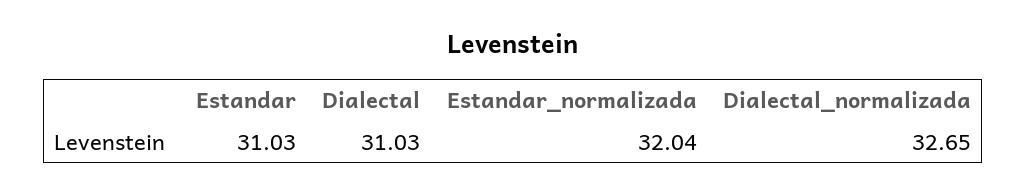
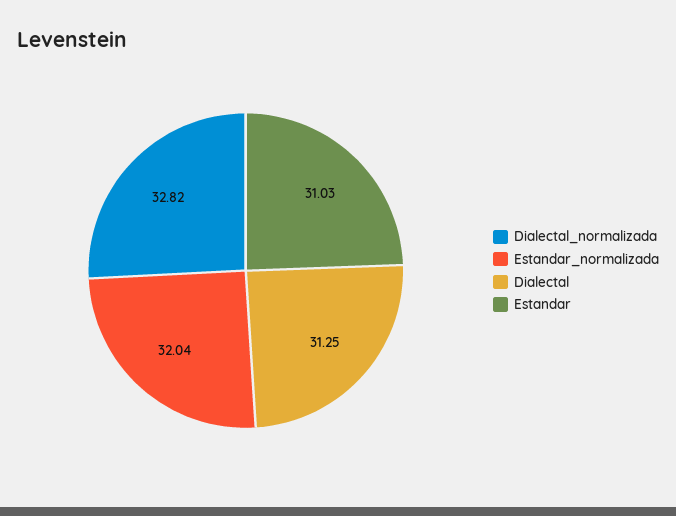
Dialectal: 31.03 -> 31.25
Dialectal_normalizada: 32.65 -> 32.82

